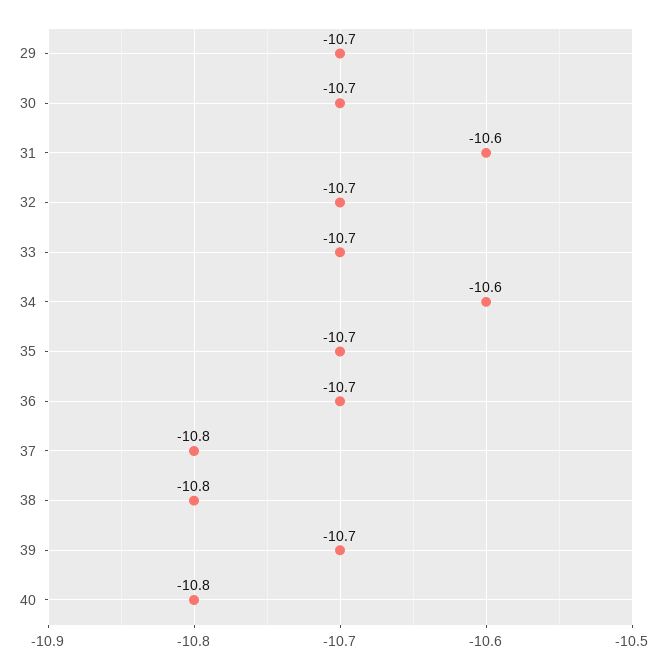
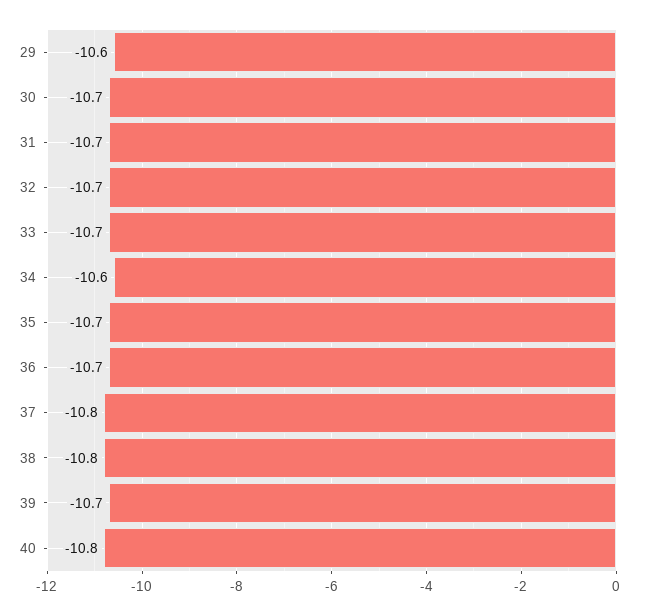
29: -10.7 -> -10.6
31: -10.6 -> -10.7

